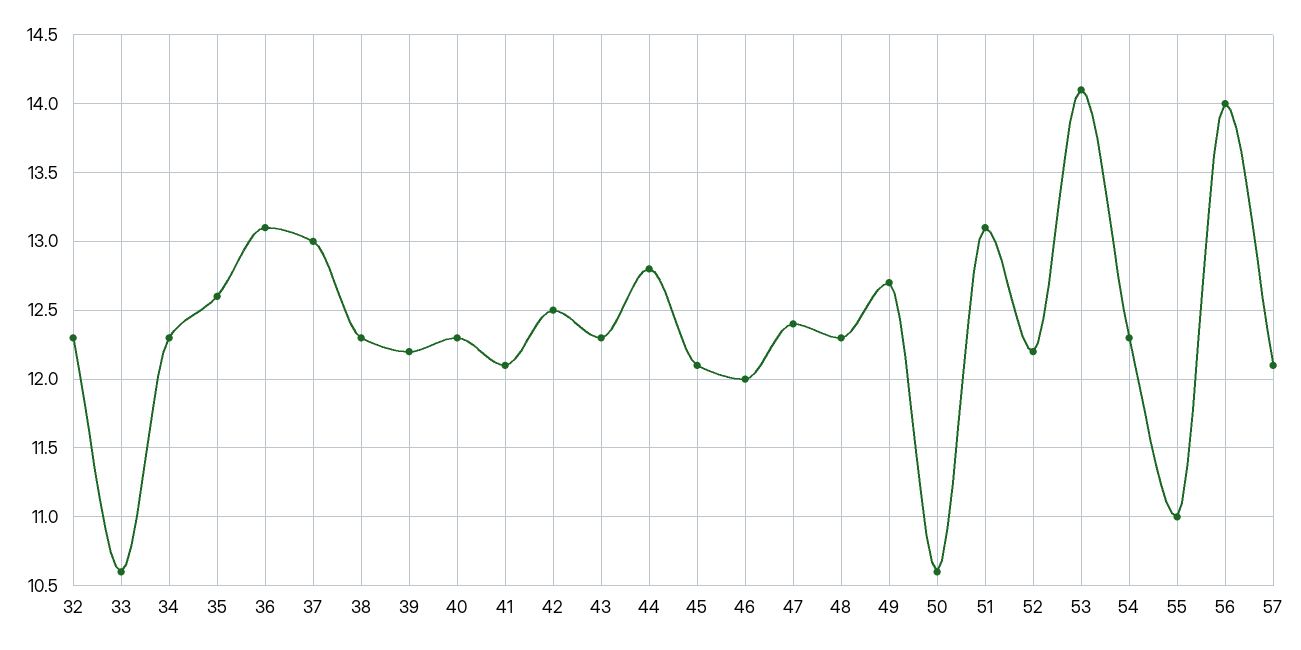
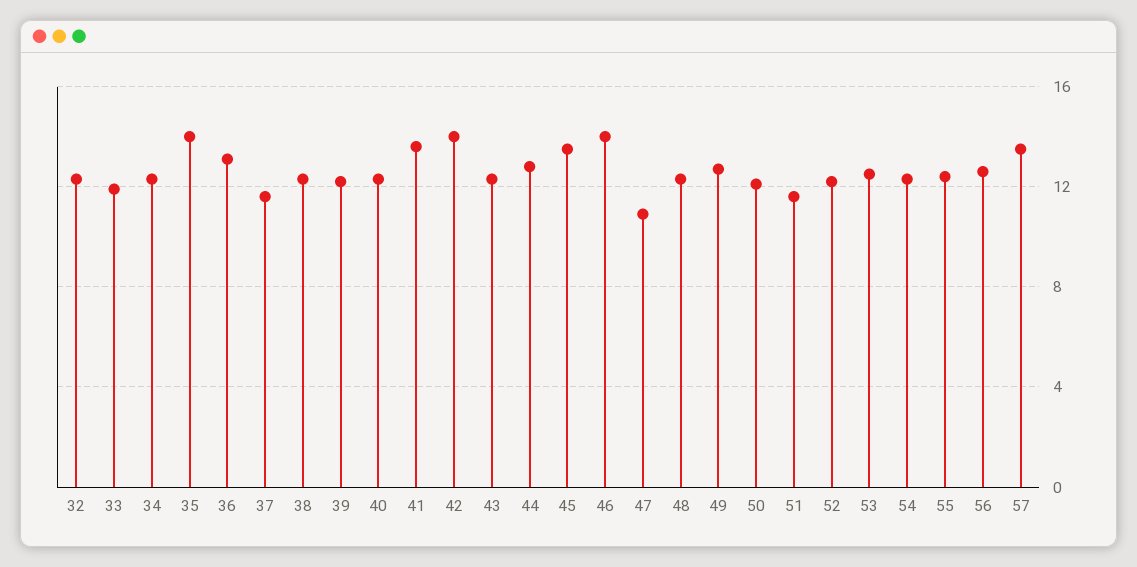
33: 10.6 -> 12
35: 12.6 -> 14
37: 13 -> 11.5
41: 12.1 -> 13.5
42: 12.5 -> 14
45: 12.1 -> 13.5
46: 12 -> 14
47: 12.4 -> 11
50: 10.6 -> 12
51: 13.1 -> 11.5
53: 14.1 -> 12.5
55: 11 -> 12.5
56: 14 -> 12.5
57: 12.1 -> 13.5

